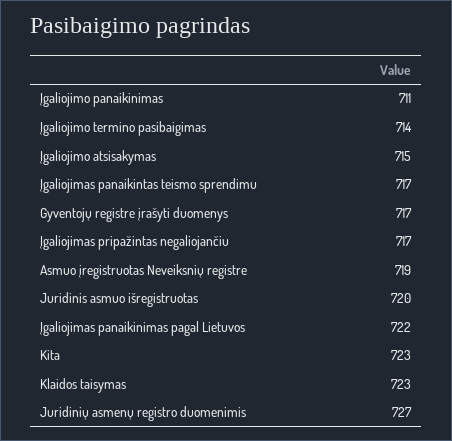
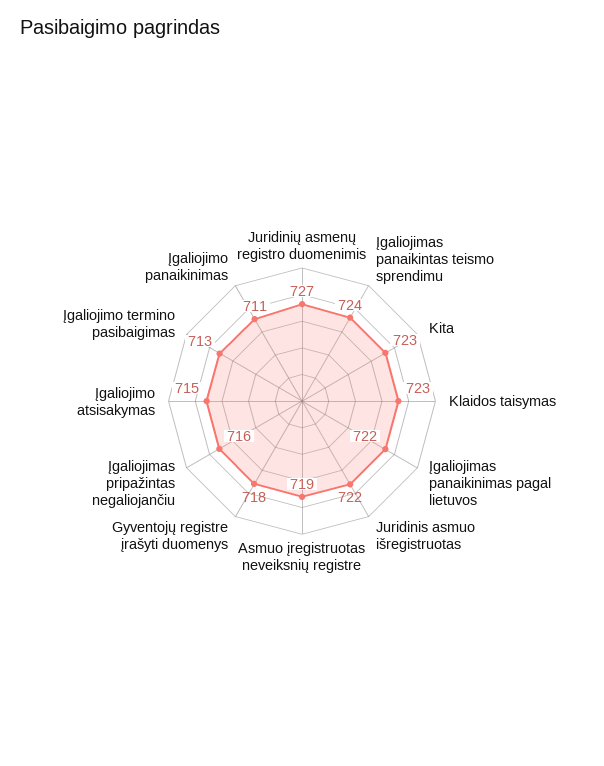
Įgaliojimo termino pasibaigimas: 714 -> 713
Įgaliojimas panaikintas teismo sprendimu: 717 -> 724
Gyventojų registre įrašyti duomenys: 717 -> 718
Įgaliojimas pripažintas negaliojančiu: 717 -> 716
Juridinis asmuo išregistruotas: 720 -> 722

